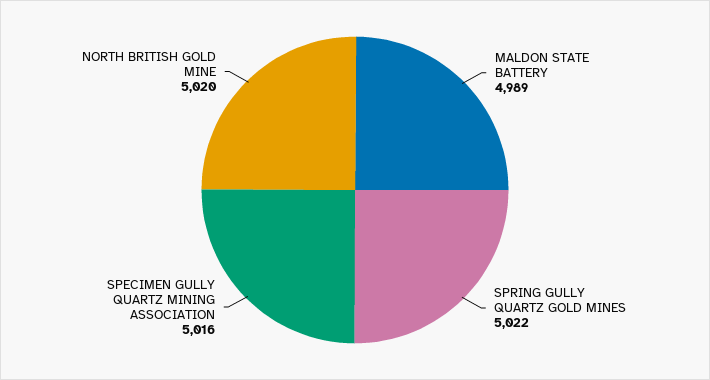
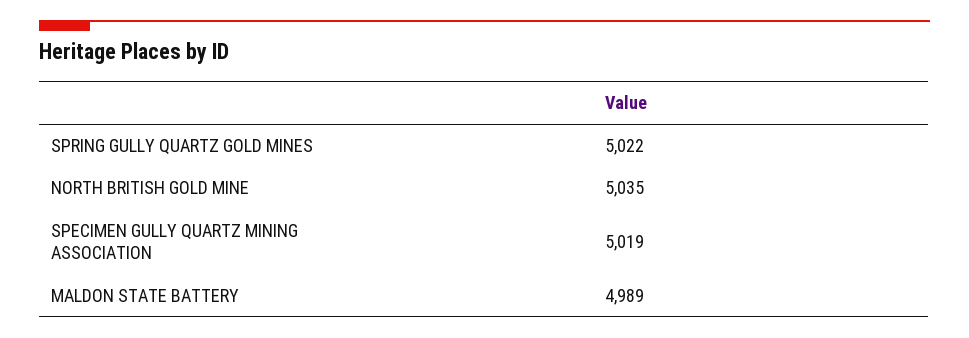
SPECIMEN GULLY QUARTZ MINING ASSOCIATION: 5016 -> 5019
NORTH BRITISH GOLD MINE: 5020 -> 5035

